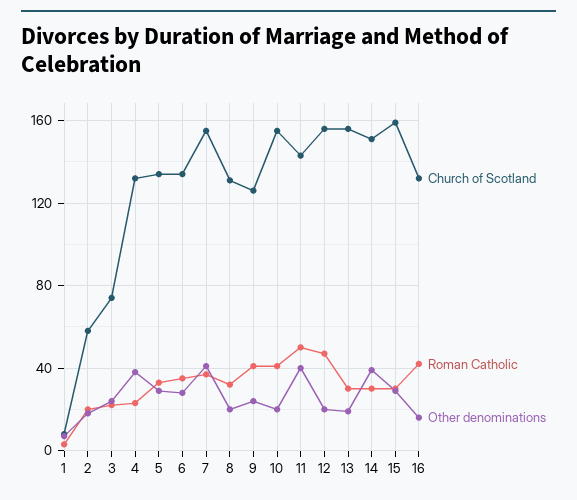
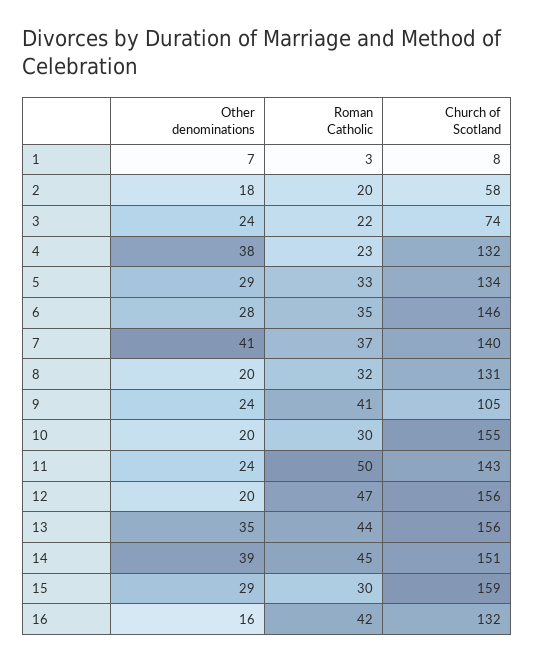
Church of Scotland, 6: 135 -> 146
Church of Scotland, 7: 155 -> 140
Church of Scotland, 9: 125 -> 105
Roman Catholic, 10: 40 -> 30
Other denominations, 11: 40 -> 24
Roman Catholic, 13: 30 -> 44
Other denominations, 13: 20 -> 35
Roman Catholic, 14: 30 -> 45

